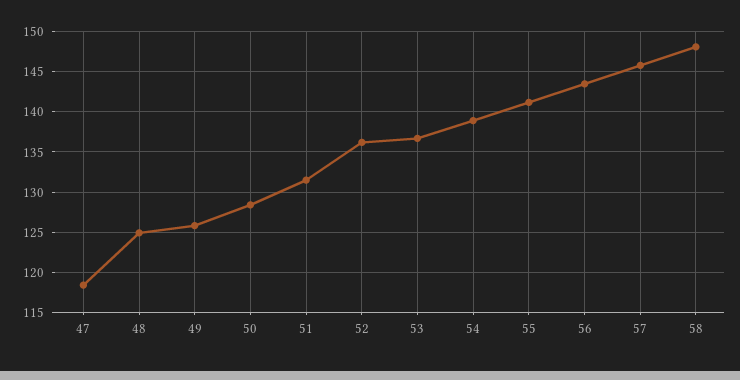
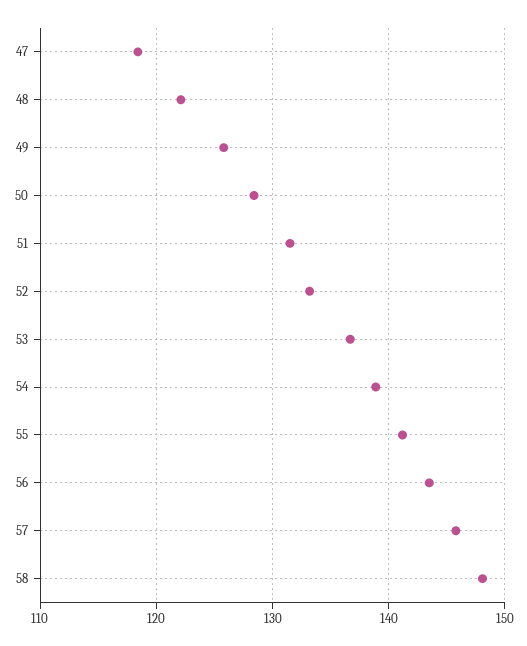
48: 125 -> 122
52: 136 -> 133

